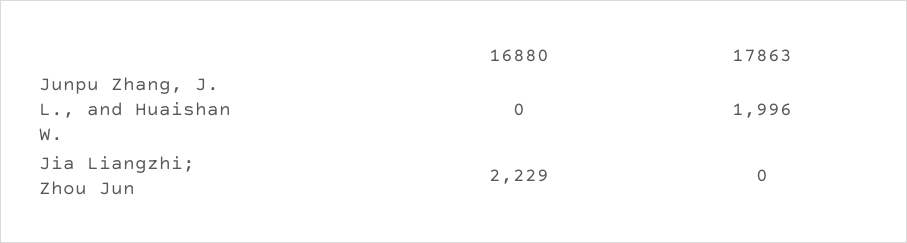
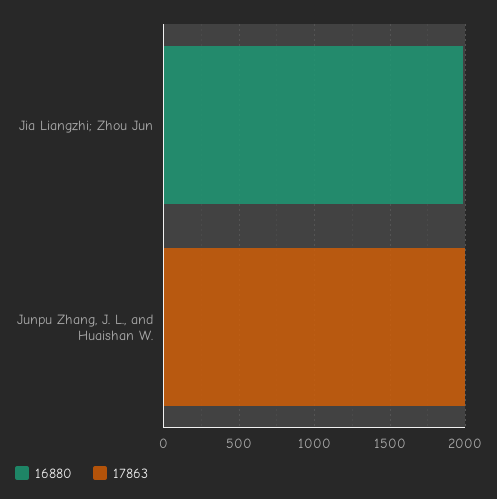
16880, Jia Liangzhi; Zhou Jun: 2229 -> 2000

